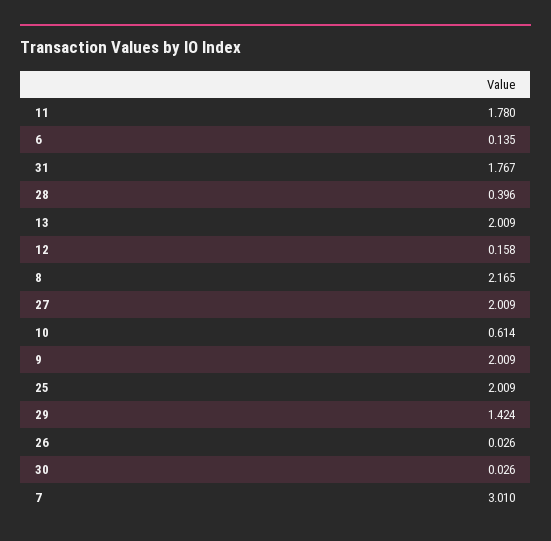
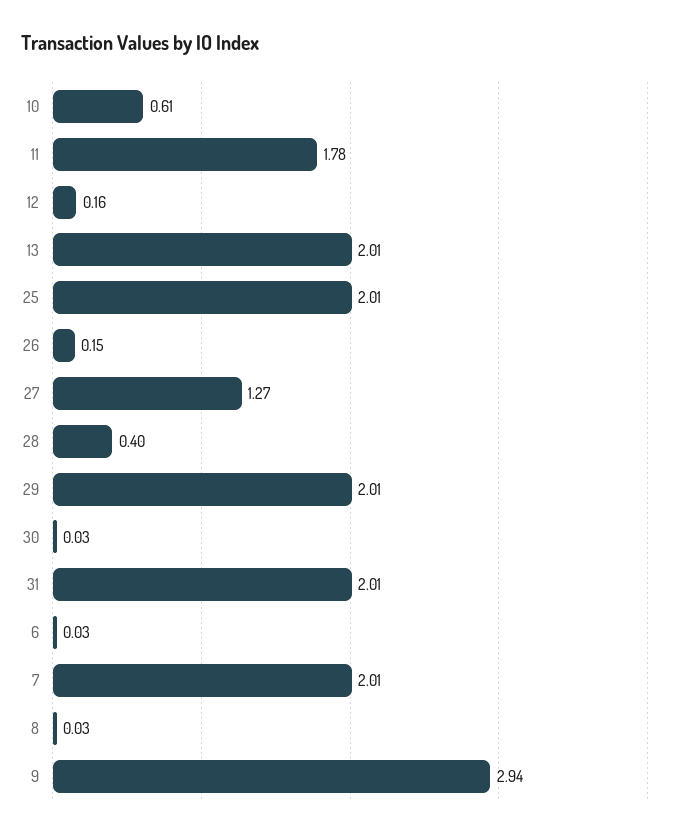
6: 0.135 -> 0.03
31: 1.767 -> 2.01
8: 2.165 -> 0.03
27: 2.009 -> 1.27
9: 2.009 -> 2.94
29: 1.424 -> 2.01
26: 0.026 -> 0.15
7: 3.01 -> 2.01

